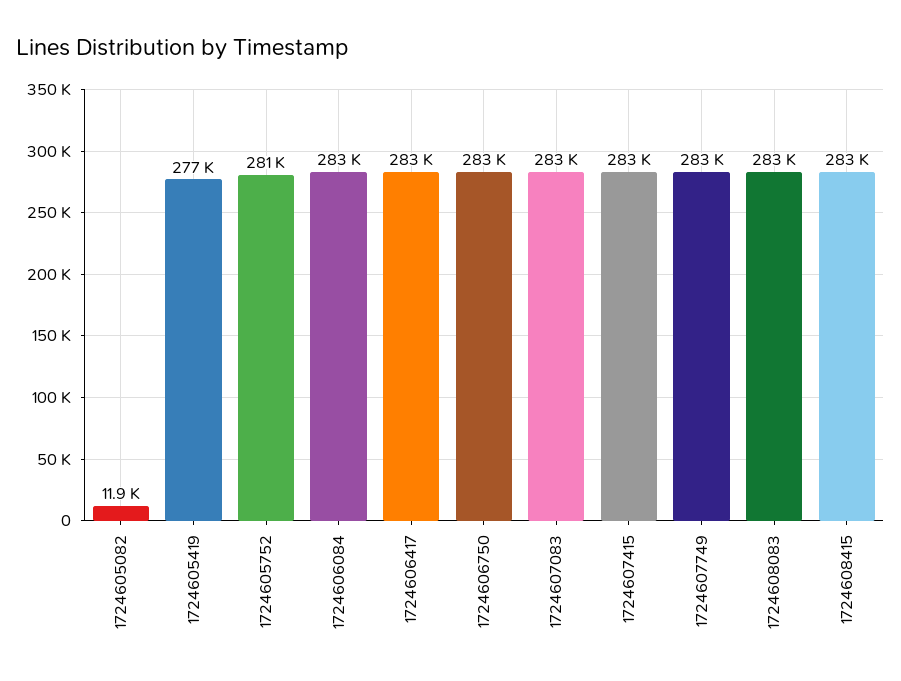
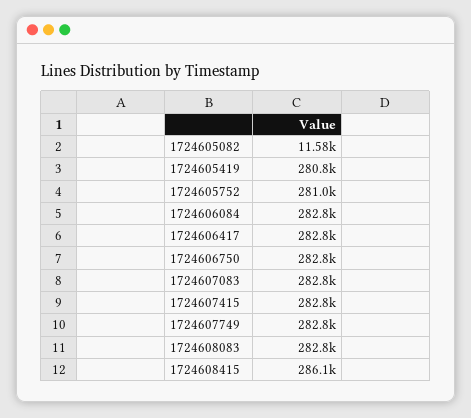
1724605082: 11900 -> 11580
1724605419: 277000 -> 280800
1724608415: 283000 -> 286100

